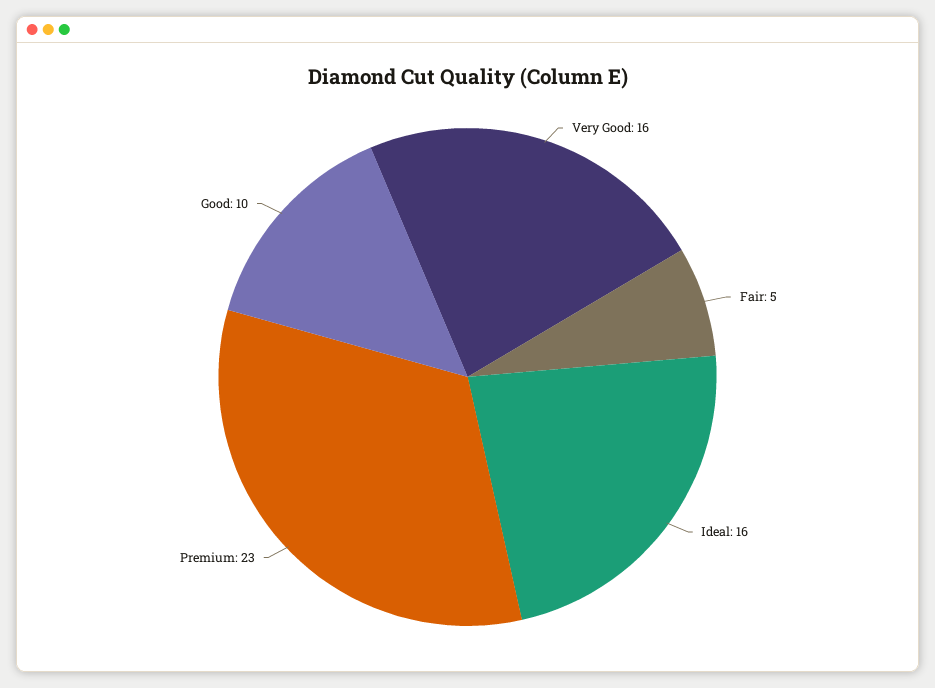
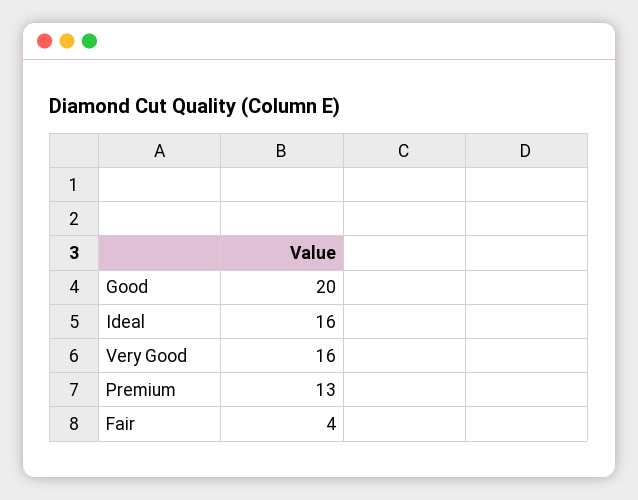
Fair: 5 -> 4
Premium: 23 -> 13
Good: 10 -> 20

